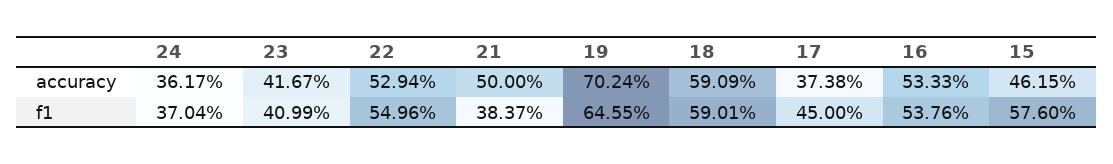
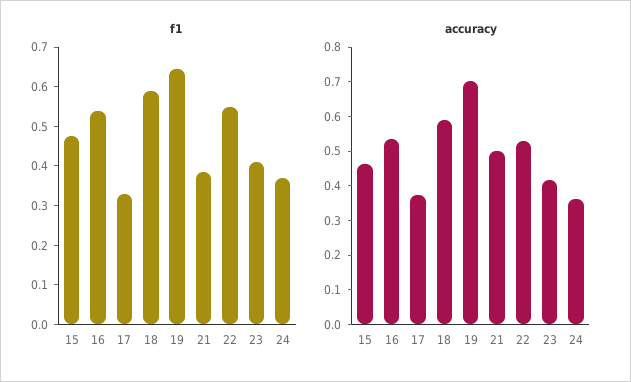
f1, 17: 0.45 -> 0.325
f1, 15: 0.576 -> 0.475

